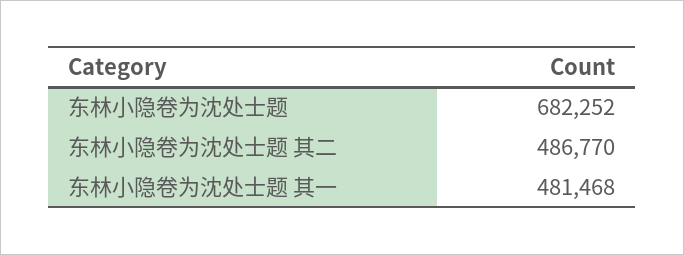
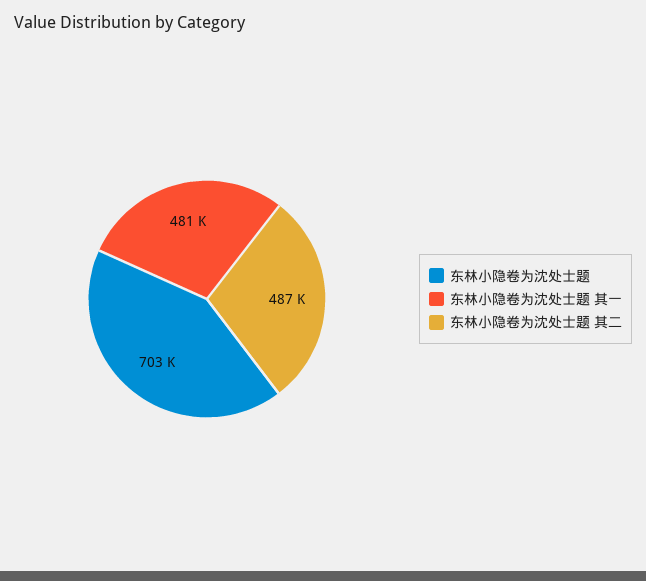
东林小隐卷为沈处士题: 682252 -> 703000

